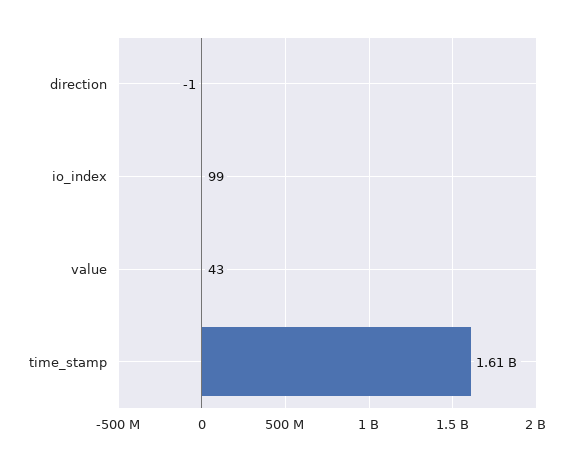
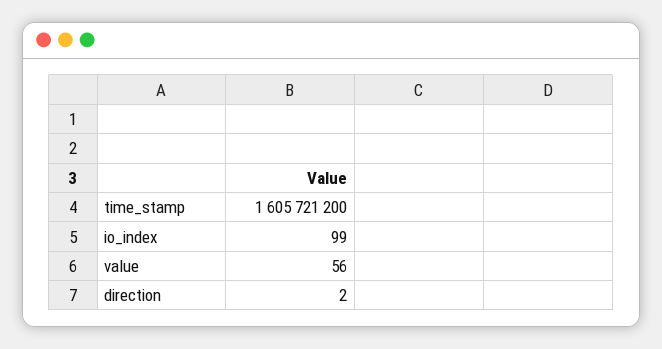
direction: -1 -> 2
value: 43 -> 56

